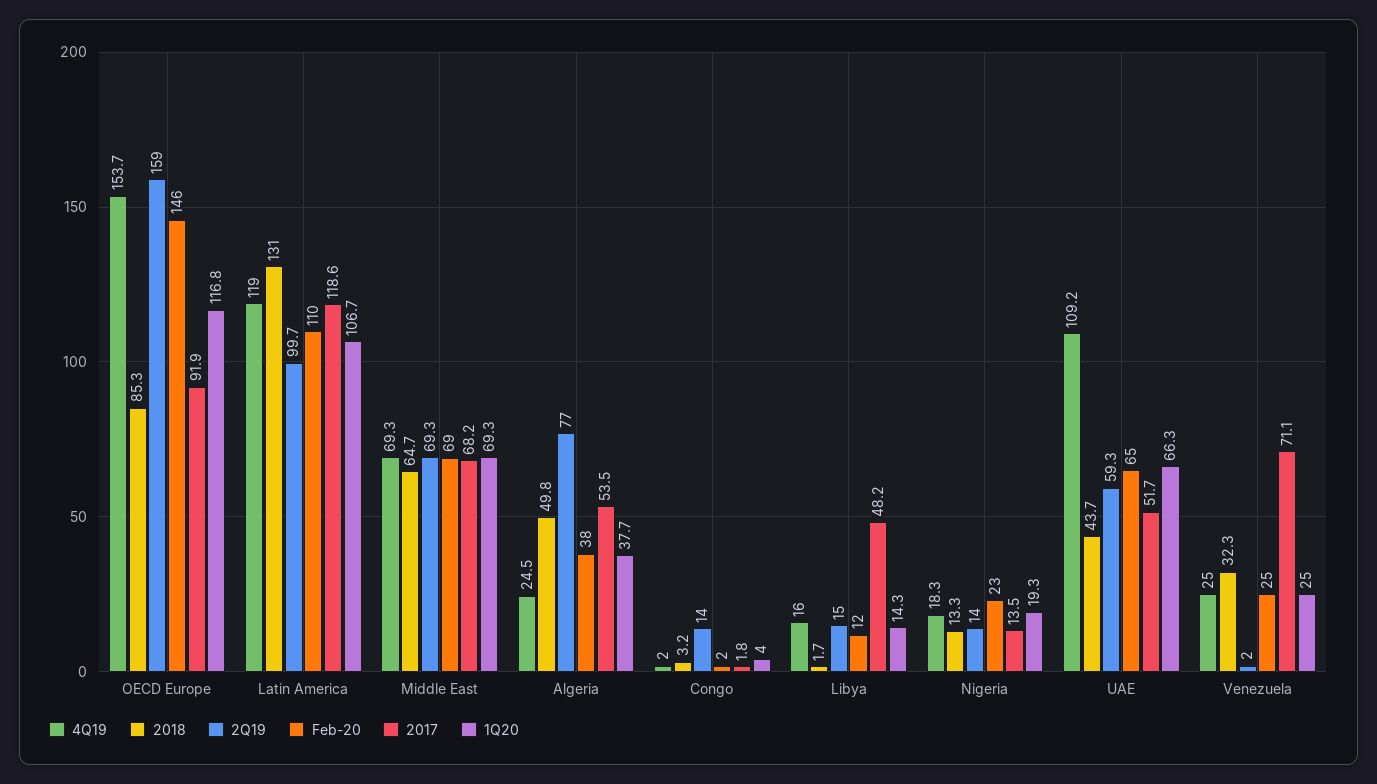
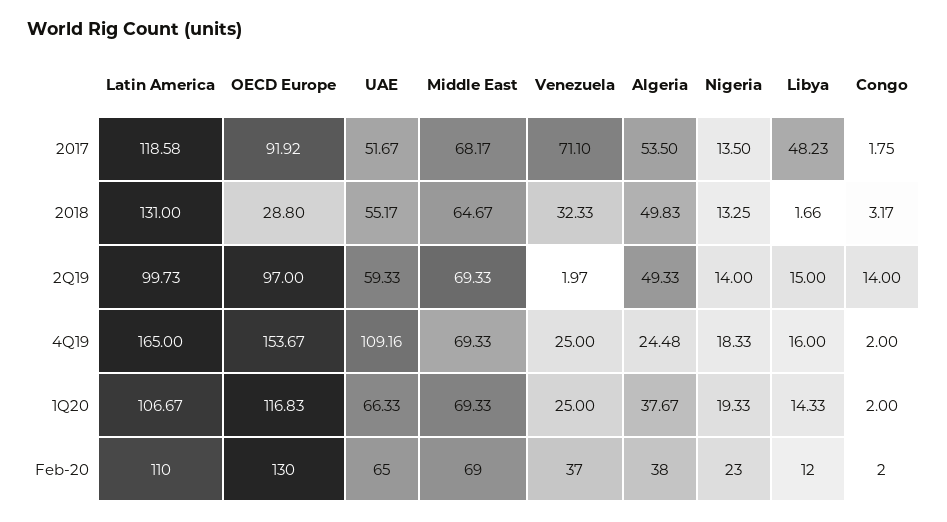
2018, OECD Europe: 85.3 -> 28.8
2Q19, OECD Europe: 159 -> 97
Feb-20, OECD Europe: 146 -> 130
4Q19, Latin America: 119 -> 165
2Q19, Algeria: 77 -> 49.33
1Q20, Congo: 4 -> 2
2018, UAE: 43.7 -> 55.17
Feb-20, Venezuela: 25 -> 37

